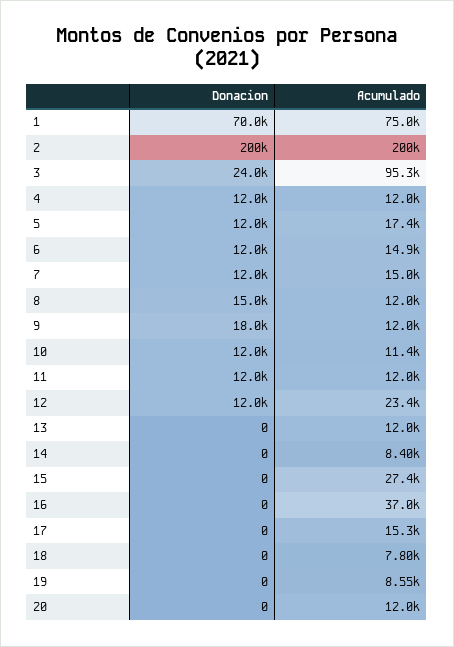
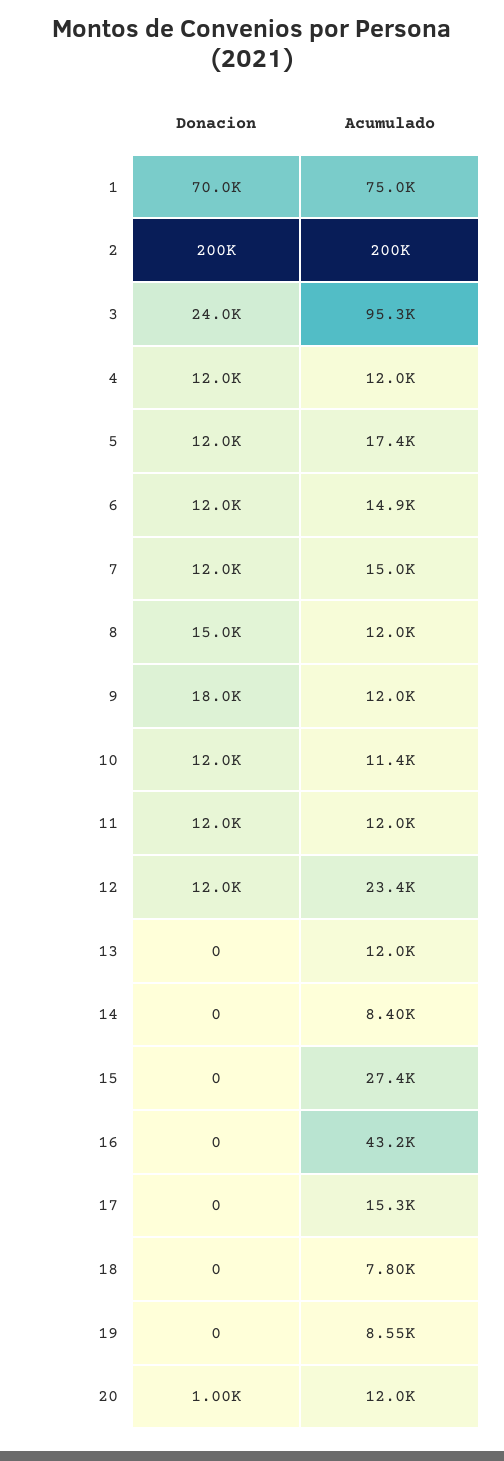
Acumulado, 16: 37000 -> 43200
Donacion, 20: 0 -> 1000

